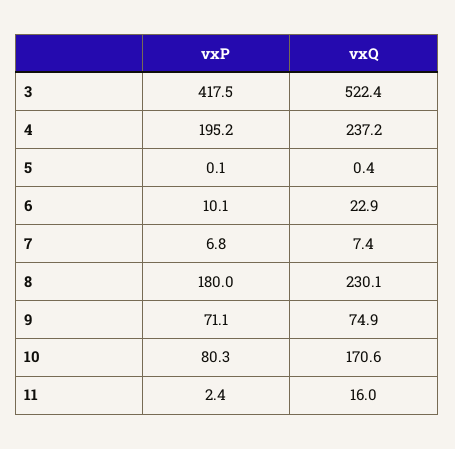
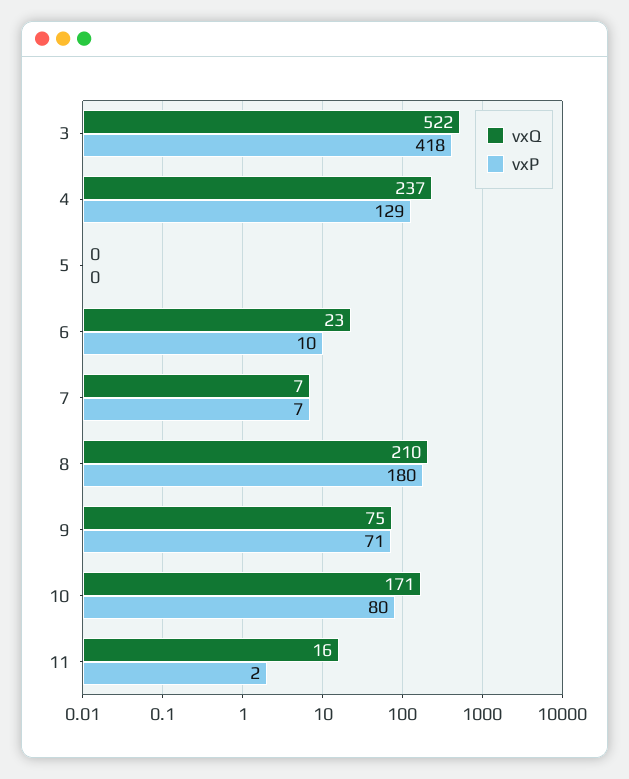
vxP, 4: 195.2 -> 129
vxQ, 8: 230.1 -> 210

